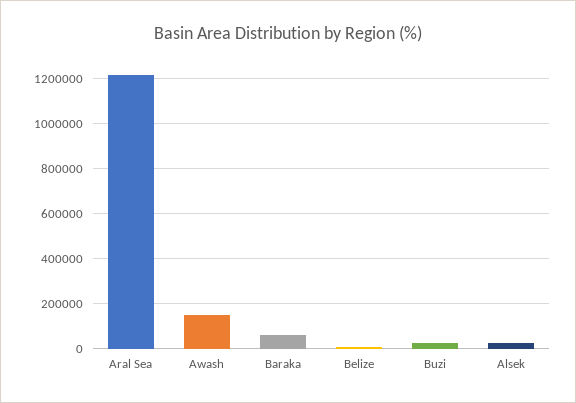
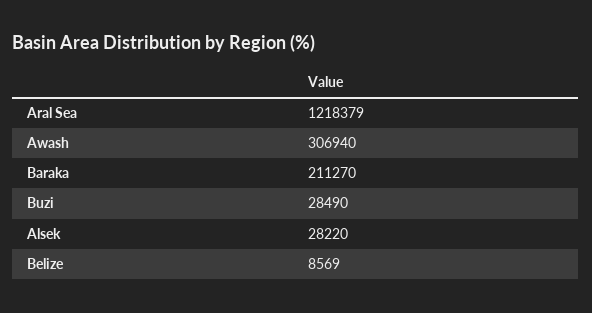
Awash: 150000 -> 306940
Baraka: 50000 -> 211270

